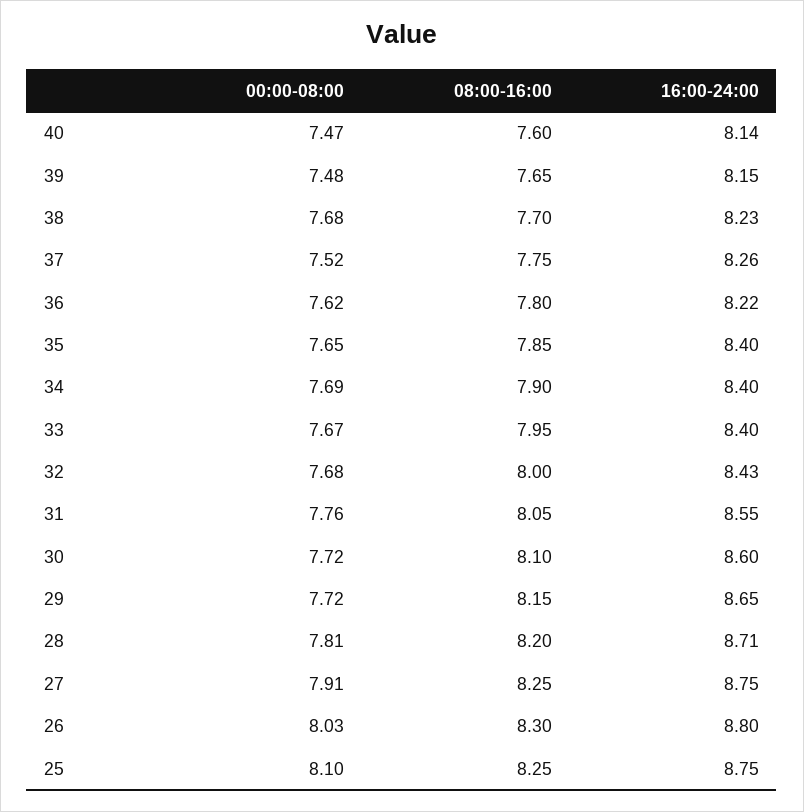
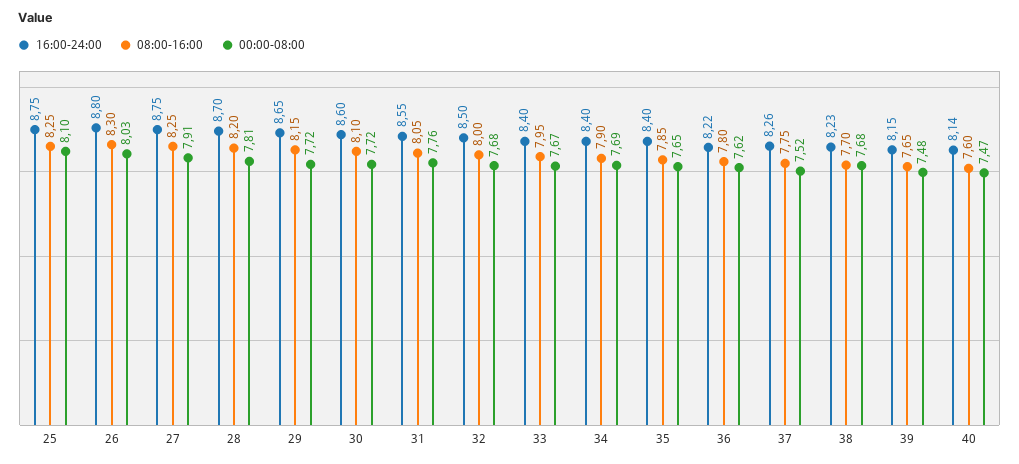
16:00-24:00, 32: 8.43 -> 8.5
16:00-24:00, 28: 8.71 -> 8.7

